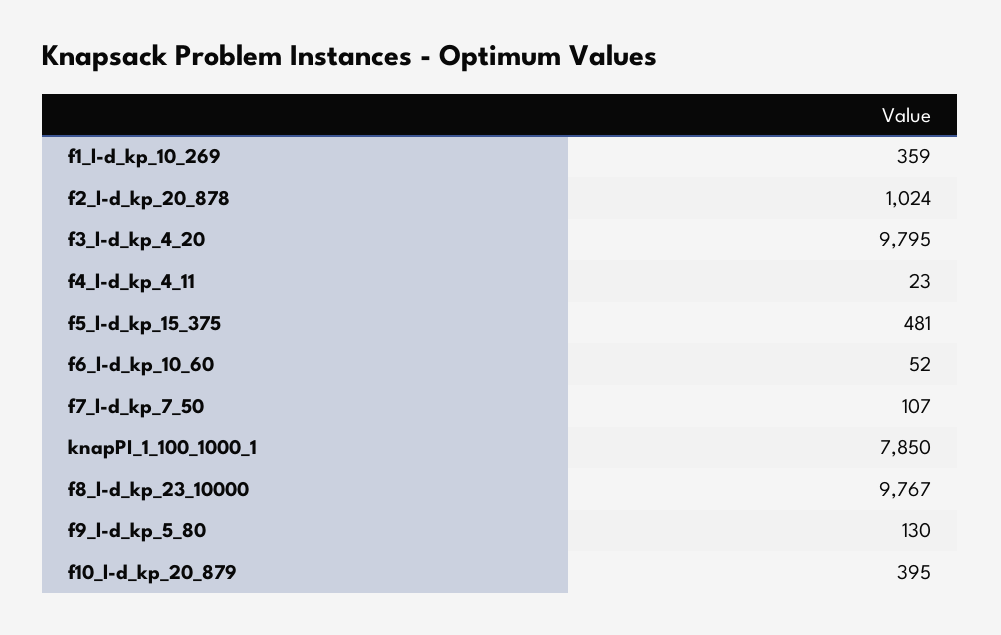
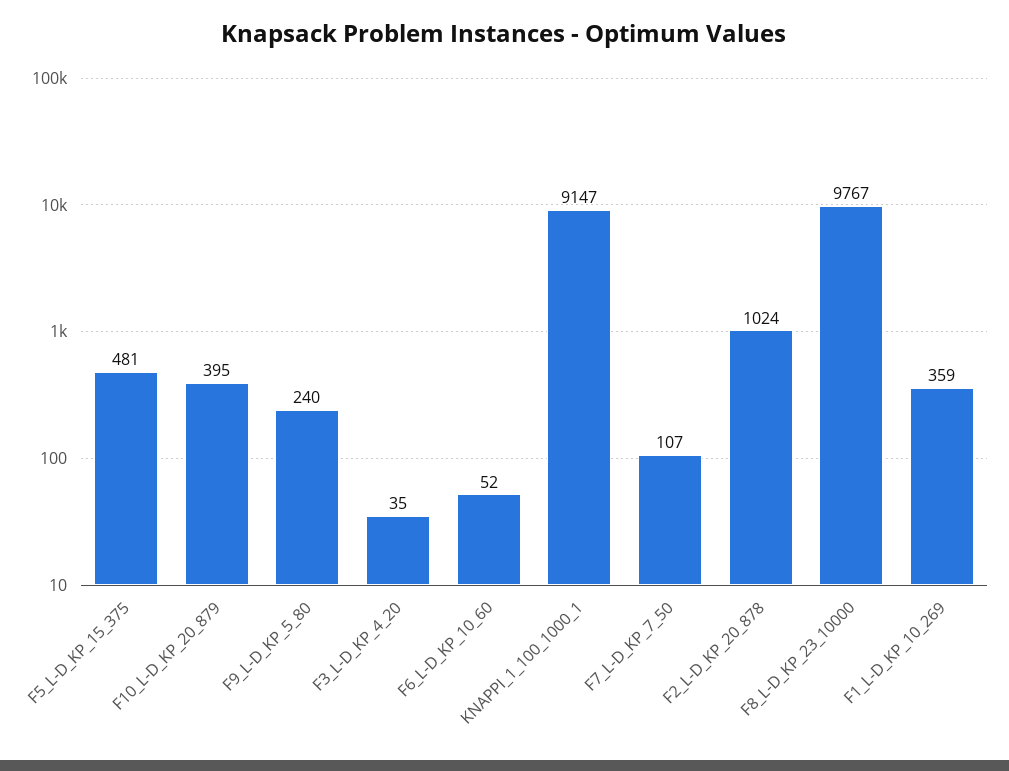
f3_l-d_kp_4_20: 9795 -> 35
f4_l-d_kp_4_11: 23 -> none
knapPI_1_100_1000_1: 7850 -> 9147
f9_l-d_kp_5_80: 130 -> 240

